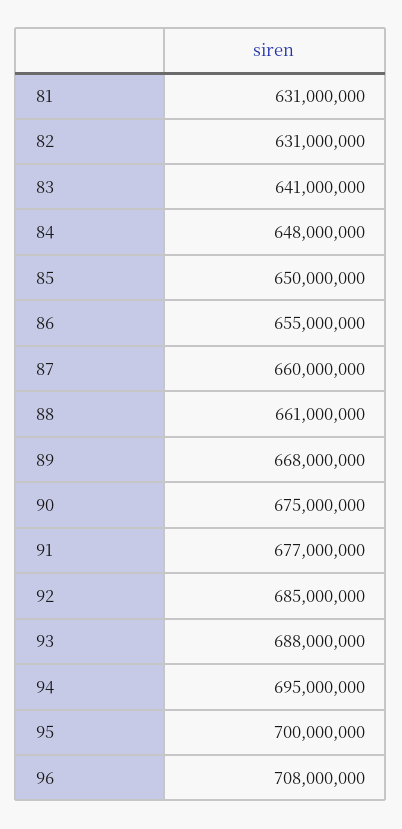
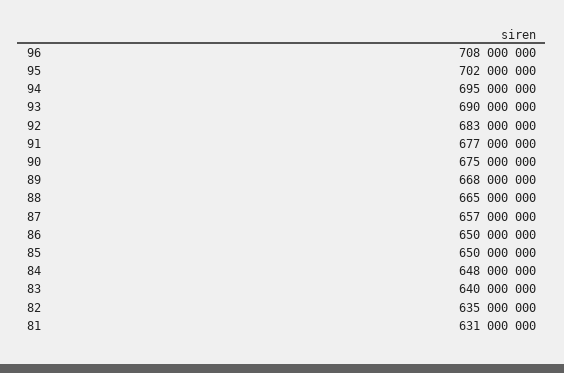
82: 631000000 -> 635000000
83: 641000000 -> 640000000
86: 655000000 -> 650000000
87: 660000000 -> 657000000
88: 661000000 -> 665000000
92: 685000000 -> 683000000
93: 688000000 -> 690000000
95: 700000000 -> 702000000

